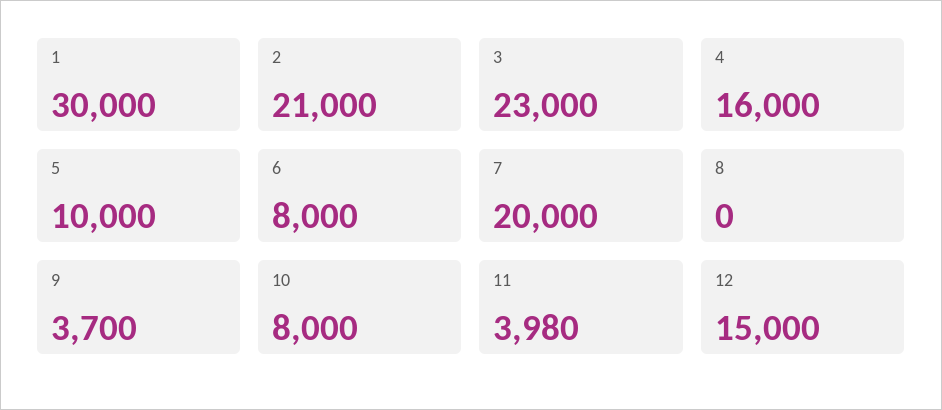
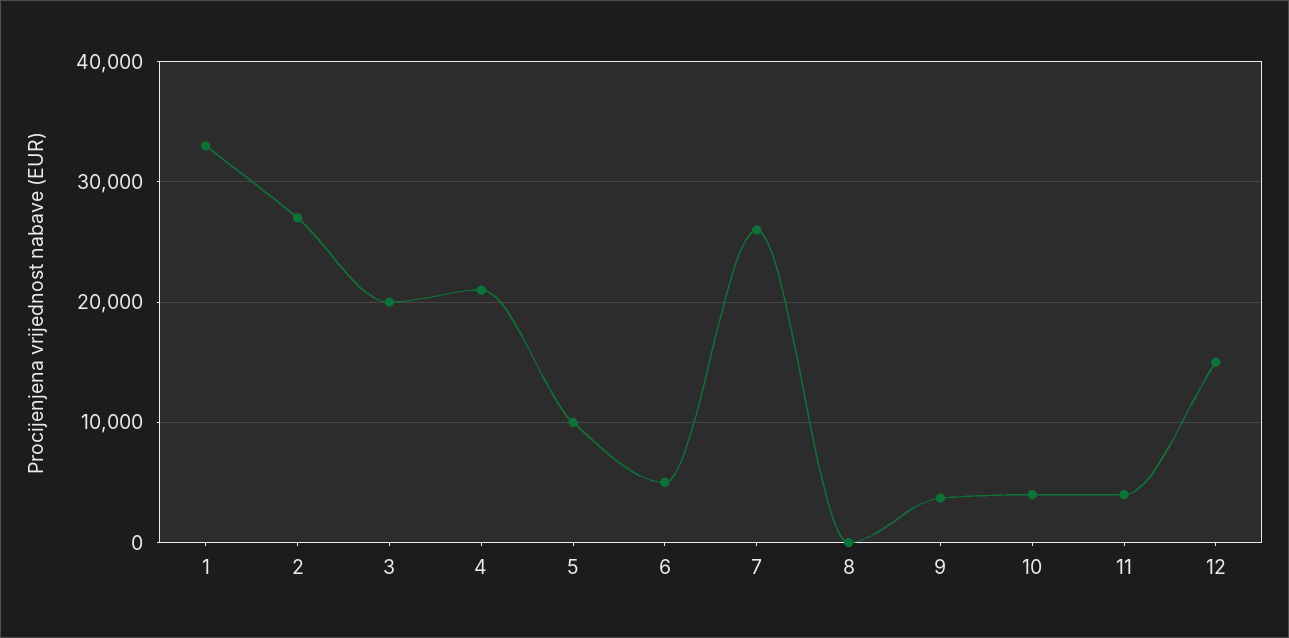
1: 30000 -> 33000
2: 21000 -> 27000
3: 23000 -> 20000
4: 16000 -> 21000
6: 8000 -> 5000
7: 20000 -> 26000
10: 8000 -> 4000

